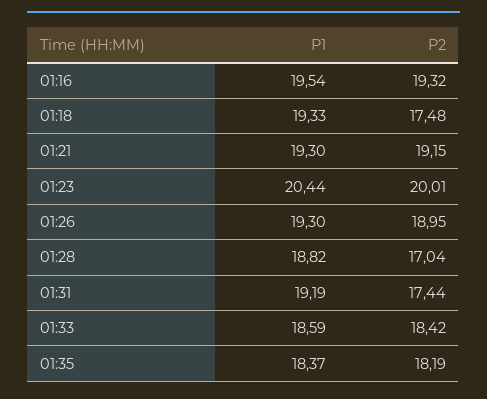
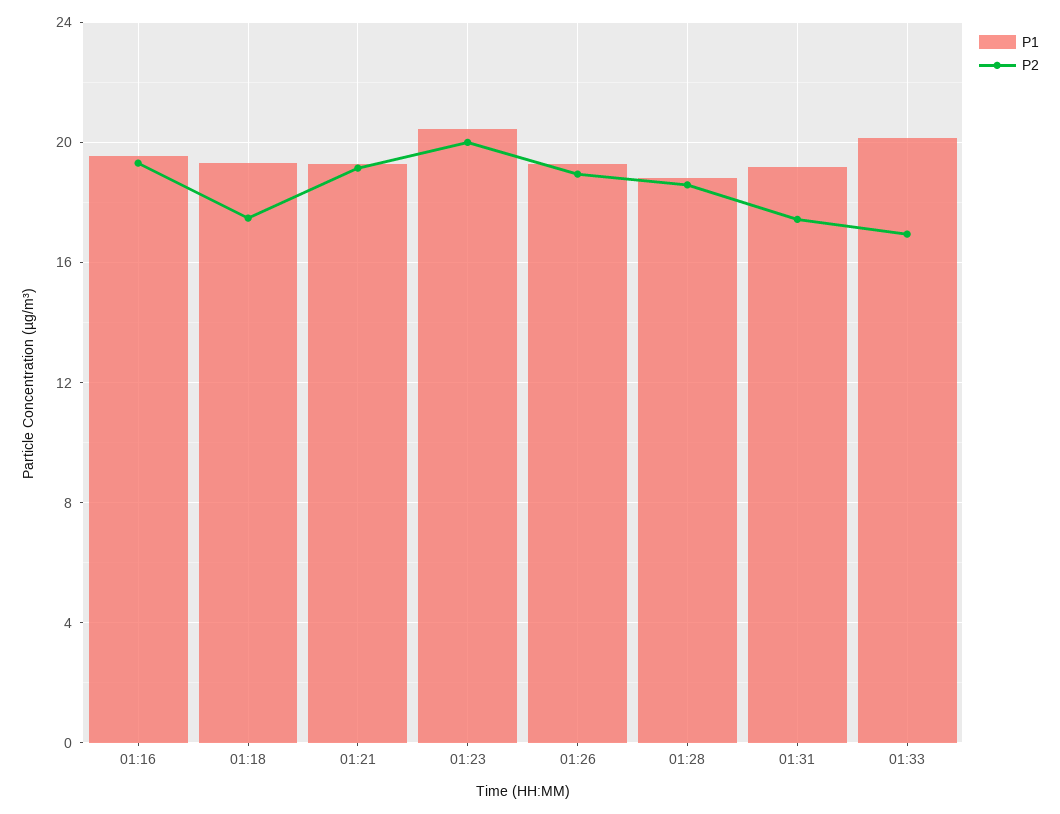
P2, 01:28: 17.04 -> 18.5
P1, 01:33: 18.59 -> 20
P2, 01:33: 18.42 -> 17
P1, 01:35: 18.37 -> none
P2, 01:35: 18.19 -> none

